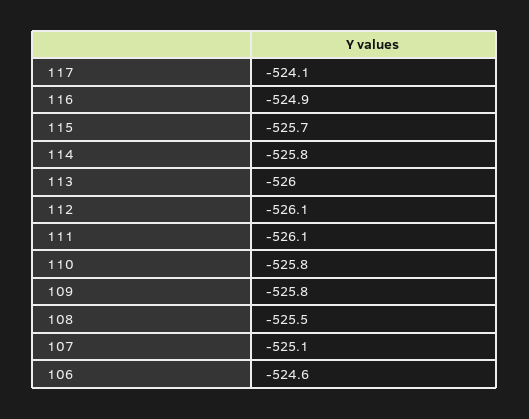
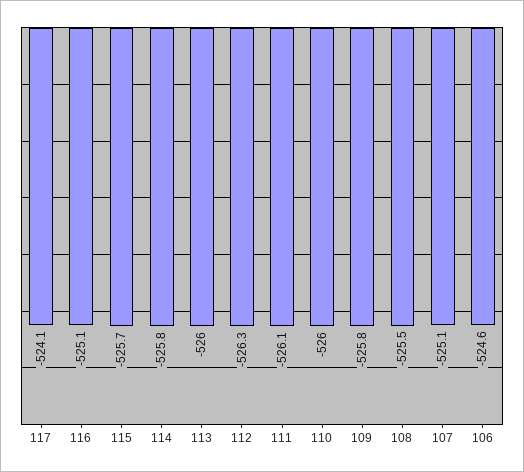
116: -524.9 -> -525.1
112: -526.1 -> -526.3
110: -525.8 -> -526

